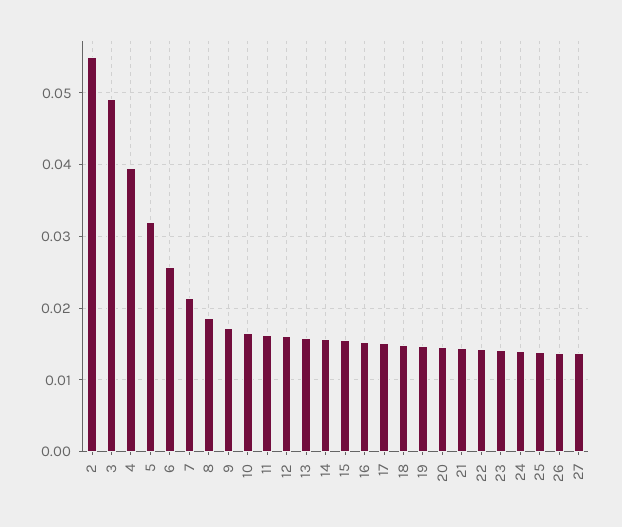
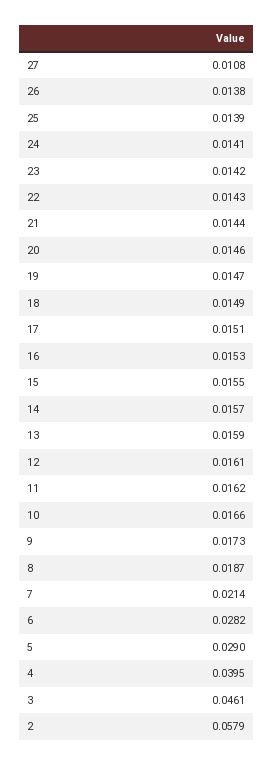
2: 0.055 -> 0.0579
3: 0.049 -> 0.0461
5: 0.032 -> 0.029
6: 0.026 -> 0.0282
27: 0.014 -> 0.0108

